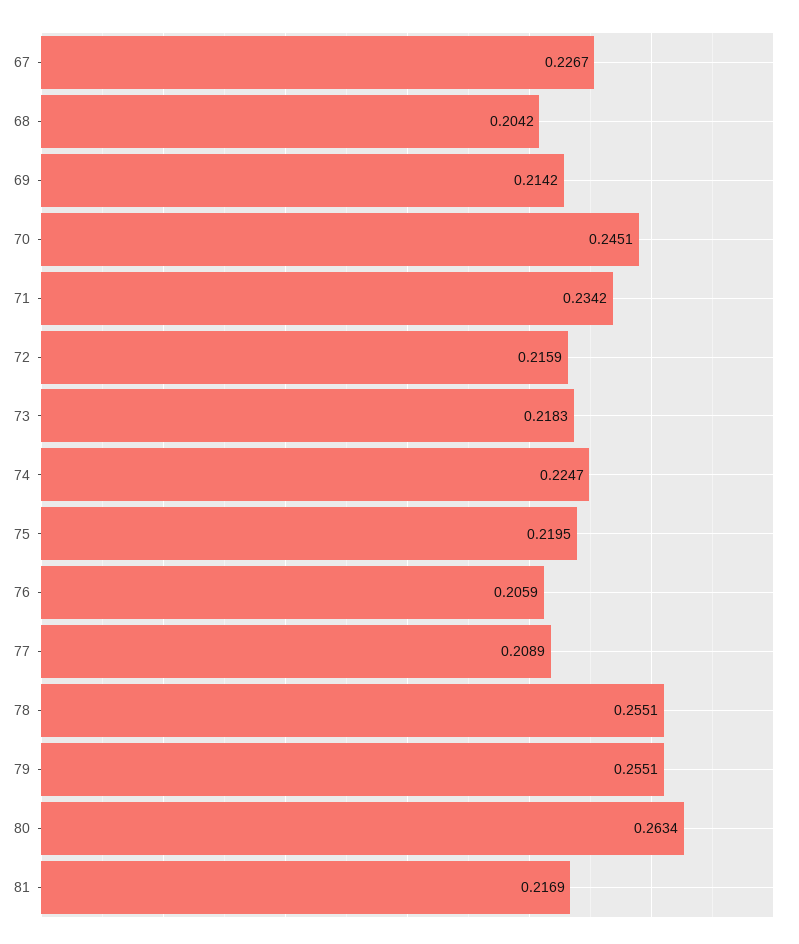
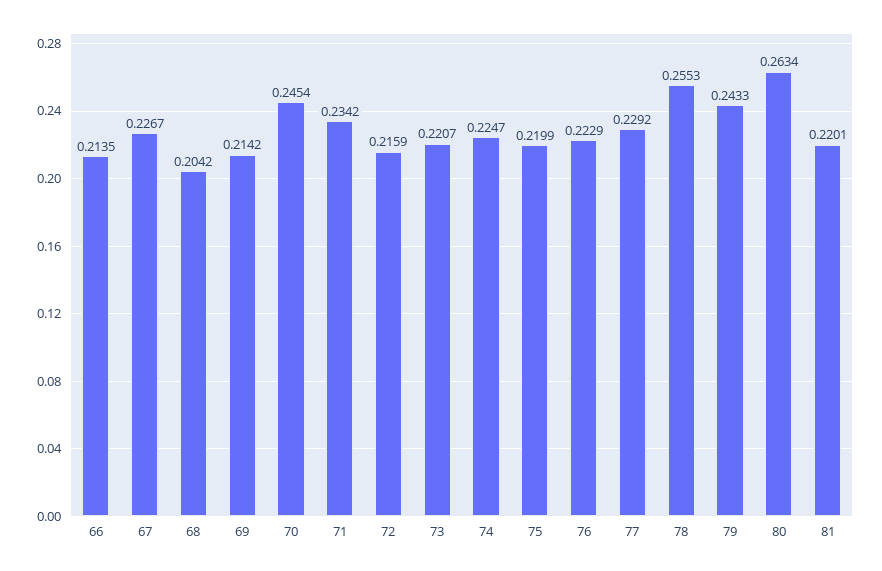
70: 0.2451 -> 0.2454
73: 0.2183 -> 0.2207
75: 0.2195 -> 0.2199
76: 0.2059 -> 0.2229
77: 0.2089 -> 0.2292
78: 0.2551 -> 0.2553
79: 0.2551 -> 0.2433
81: 0.2169 -> 0.2201
66: none -> 0.2135

